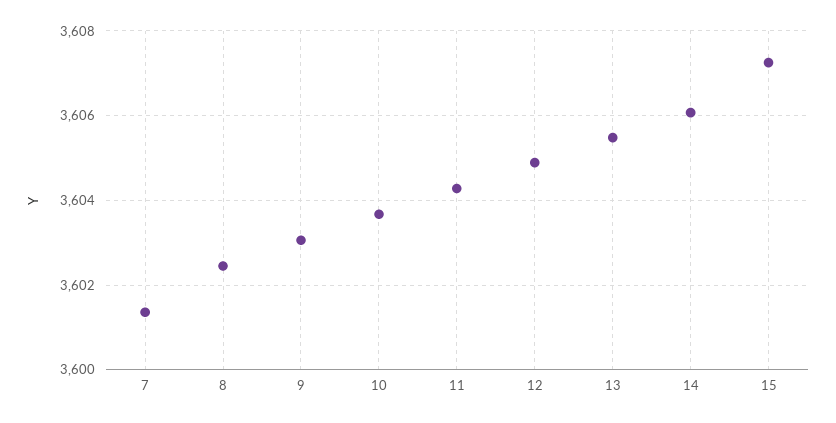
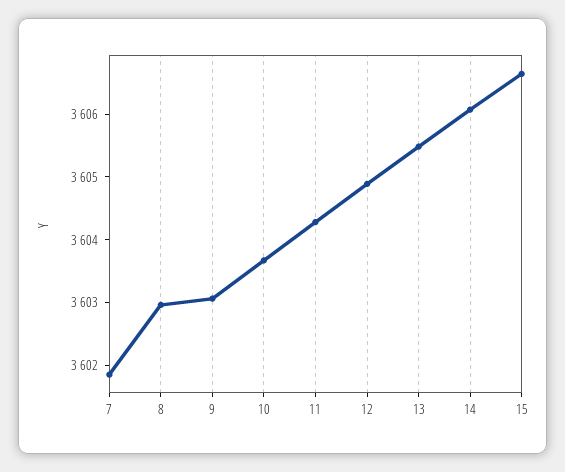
7: 3601.4 -> 3601.8
8: 3602.4 -> 3603
15: 3607.2 -> 3606.6

